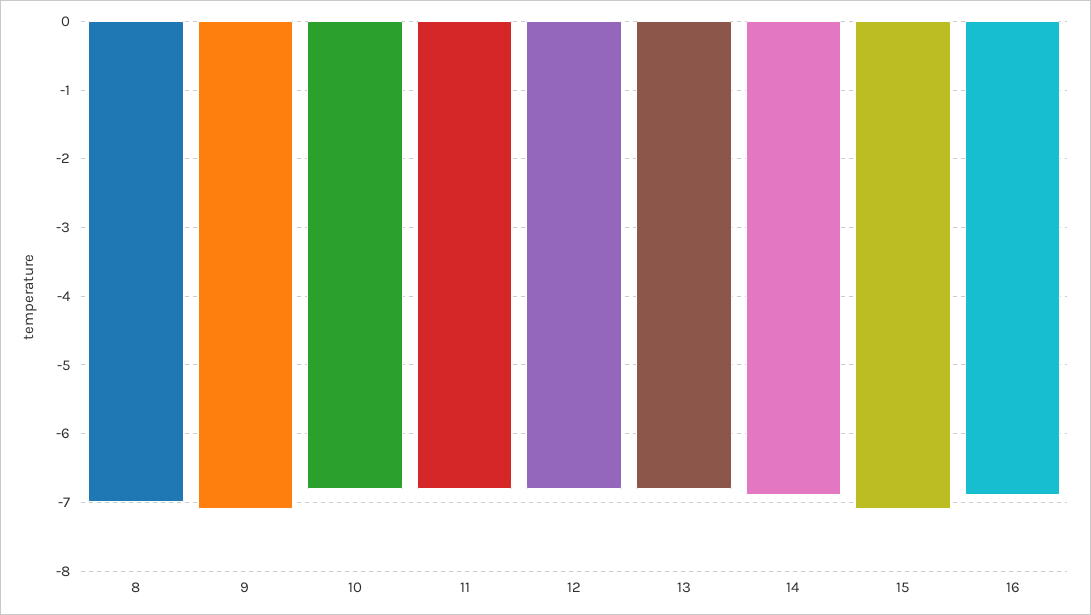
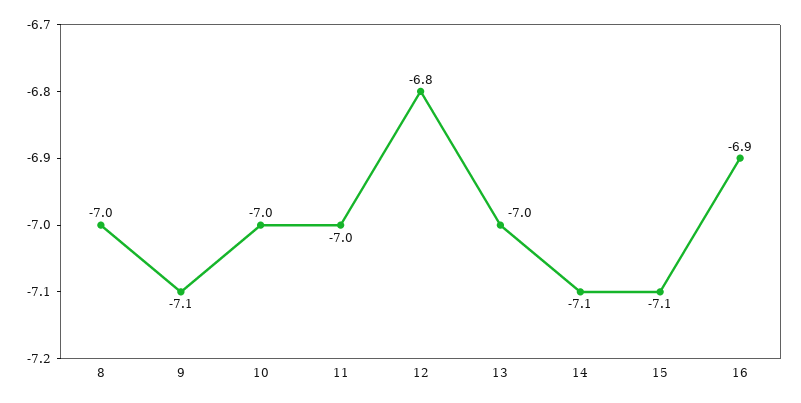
10: -6.8 -> -7
11: -6.8 -> -7
13: -6.8 -> -7
14: -6.9 -> -7.1

